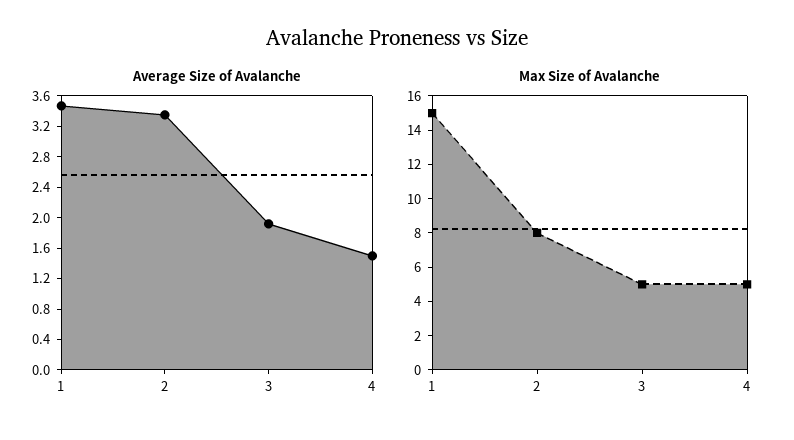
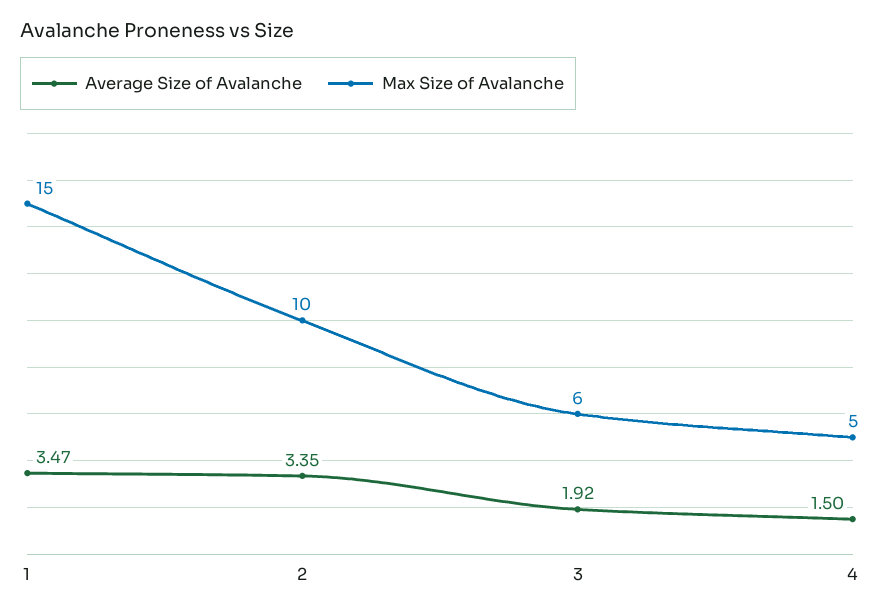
Max Size of Avalanche, 2: 8 -> 10
Max Size of Avalanche, 3: 5 -> 6

